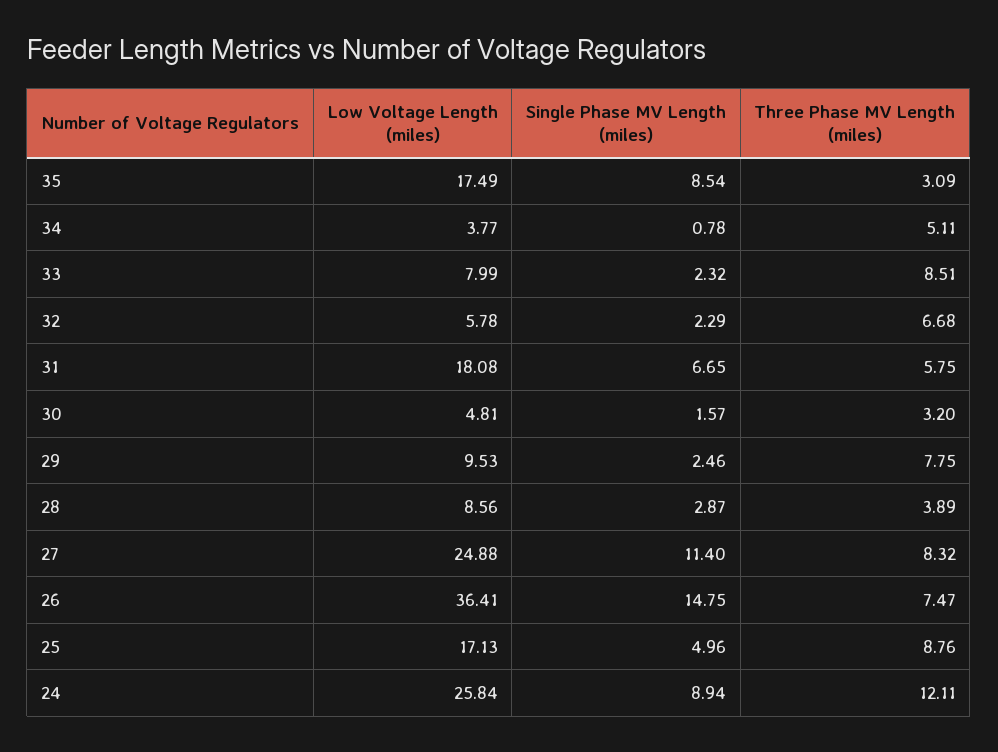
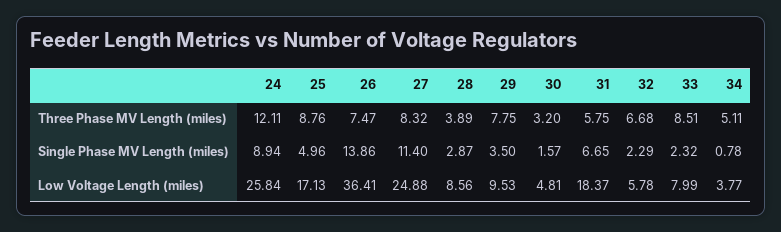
Low Voltage Length (miles), 35: 17.49 -> none
Single Phase MV Length (miles), 35: 8.54 -> none
Three Phase MV Length (miles), 35: 3.09 -> none
Low Voltage Length (miles), 31: 18.08 -> 18.37
Single Phase MV Length (miles), 29: 2.46 -> 3.5
Single Phase MV Length (miles), 26: 14.75 -> 13.86

